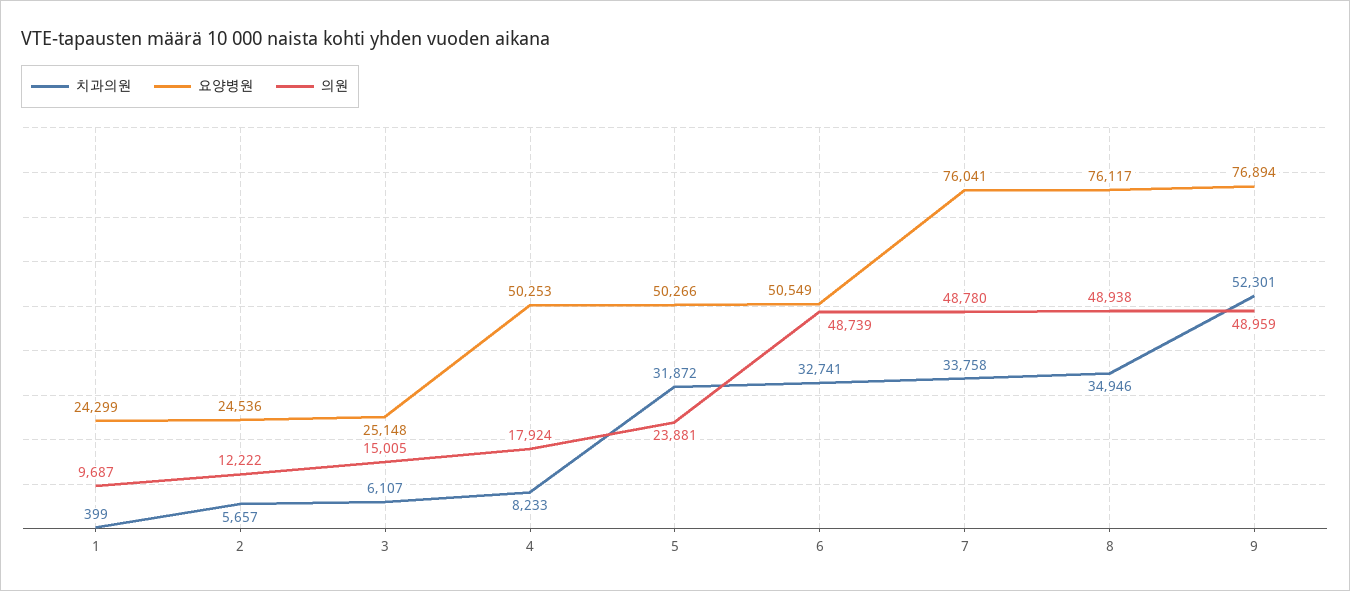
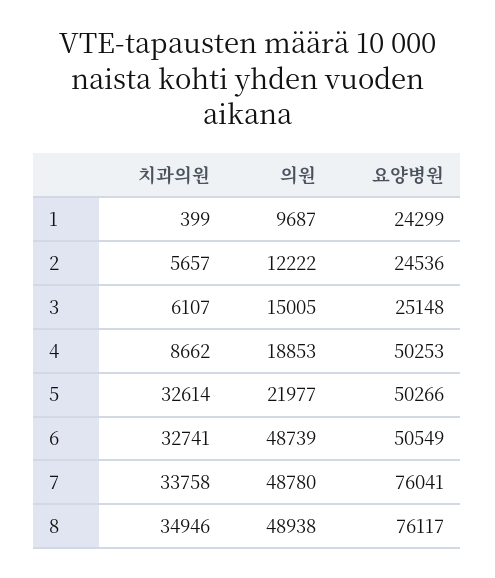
치과의원, 4: 8233 -> 8662
의원, 4: 17924 -> 18853
치과의원, 5: 31872 -> 32614
의원, 5: 23881 -> 21977
치과의원, 9: 52301 -> none
요양병원, 9: 76894 -> none
의원, 9: 48959 -> none

